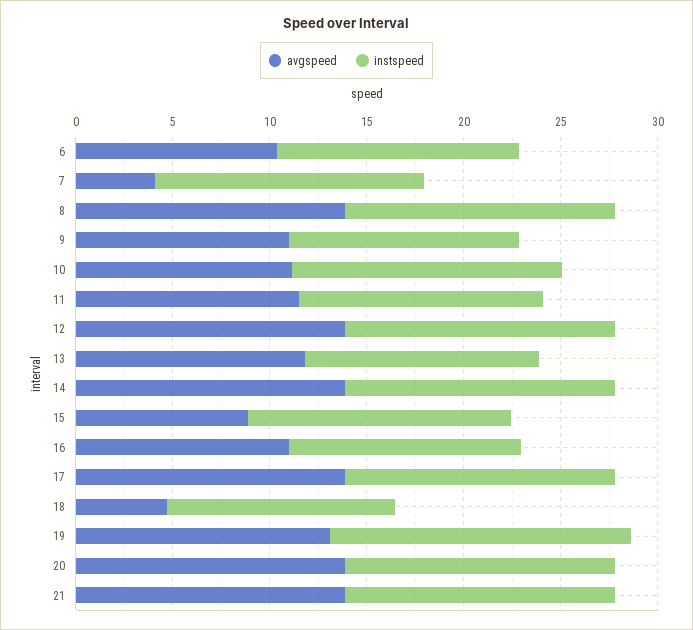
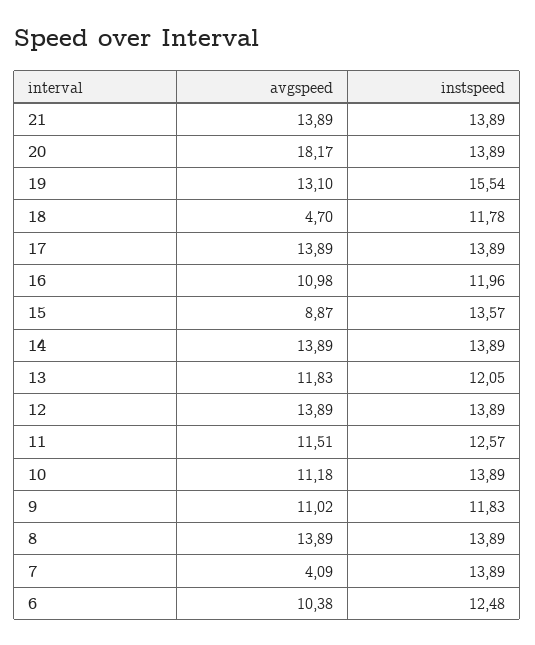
avgspeed, 20: 14 -> 18.17

